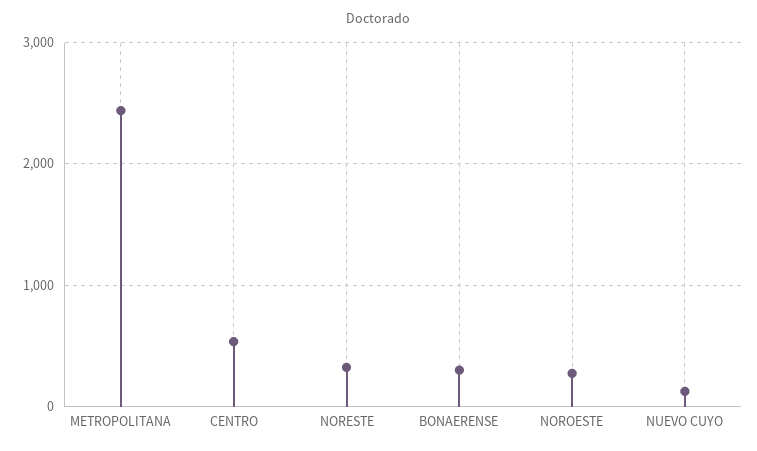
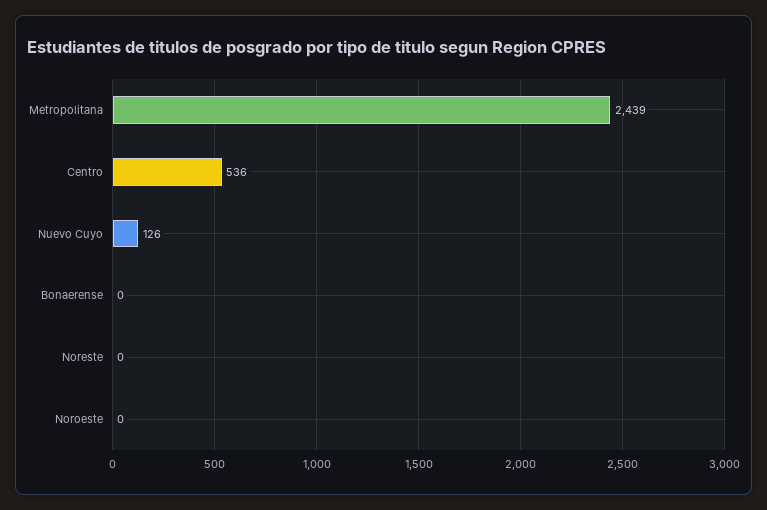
NORESTE: 300 -> 0
BONAERENSE: 300 -> 0
NOROESTE: 300 -> 0

